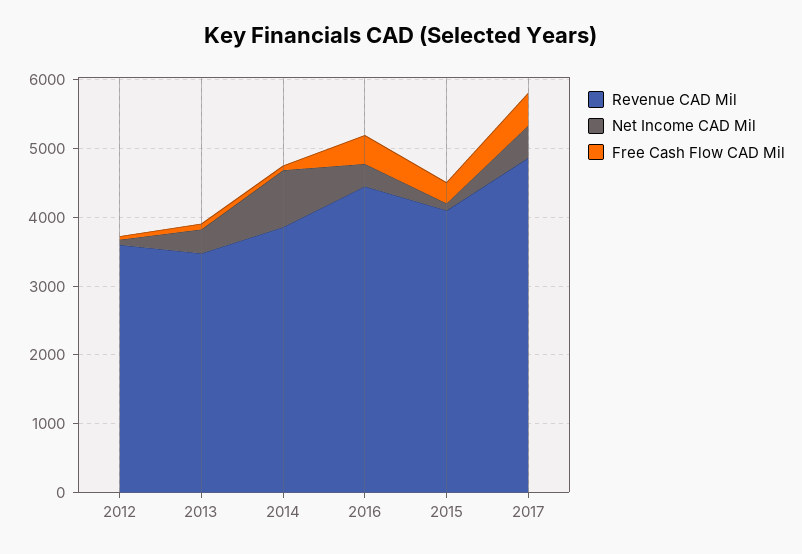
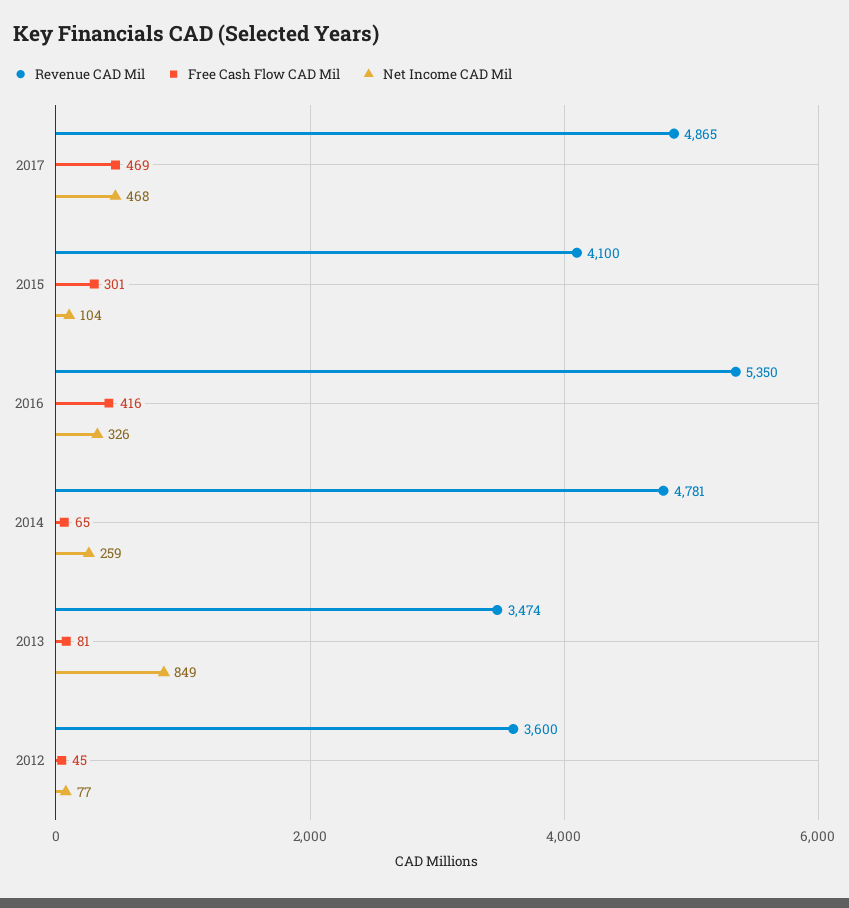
Net Income CAD Mil, 2013: 400 -> 849
Revenue CAD Mil, 2014: 3800 -> 4781
Net Income CAD Mil, 2014: 800 -> 259
Revenue CAD Mil, 2016: 4400 -> 5350

